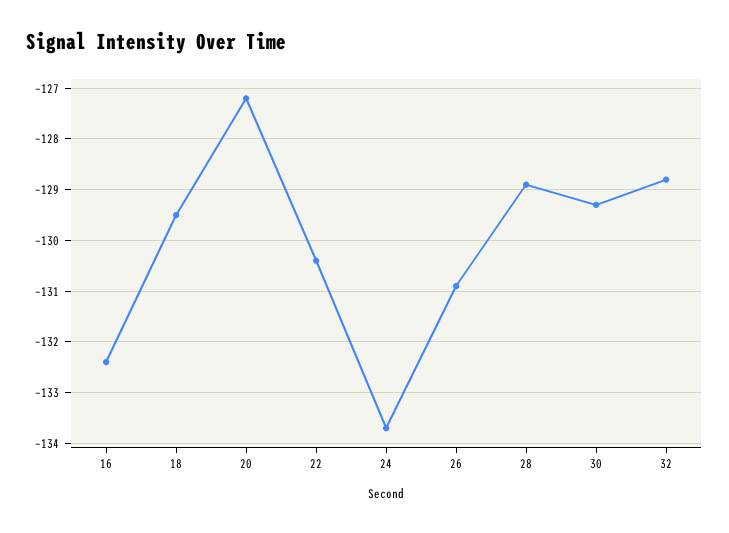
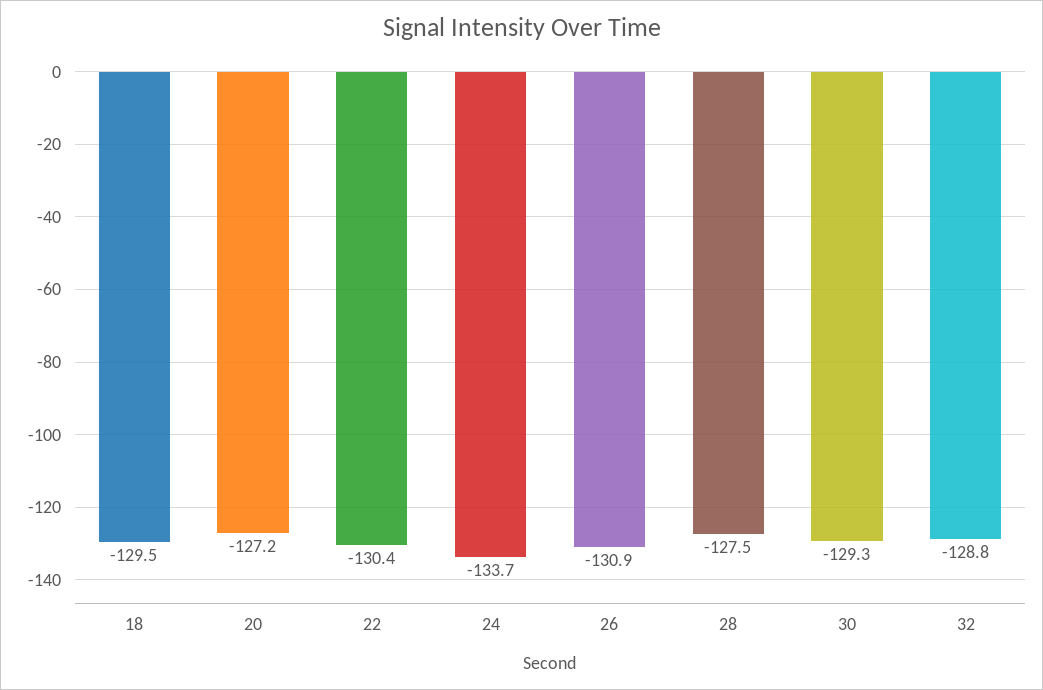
16: -132.5 -> none
28: -129 -> -127.5

